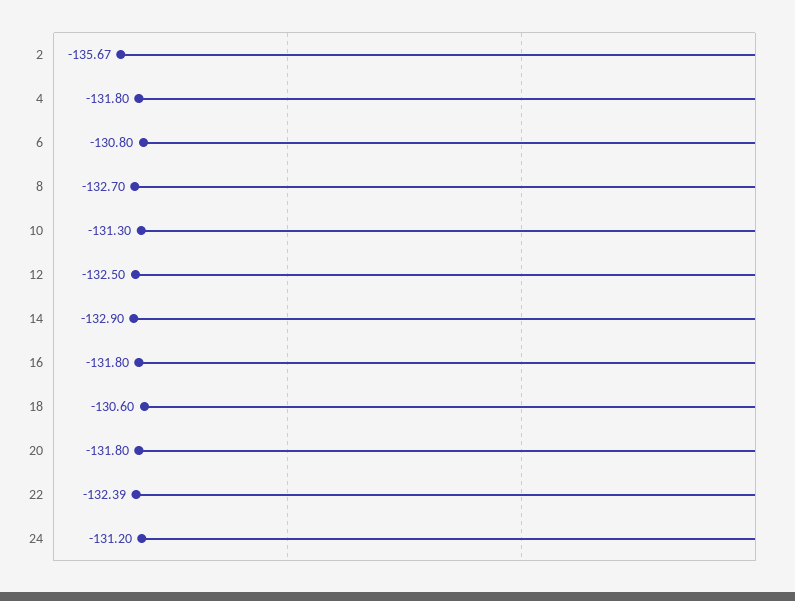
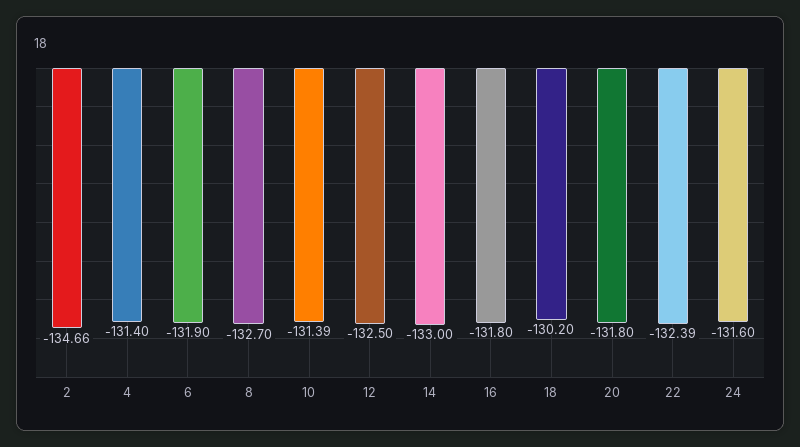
2: -135.67 -> -134.66
4: -131.8 -> -131.4
6: -130.8 -> -131.9
10: -131.3 -> -131.39
14: -132.9 -> -133
18: -130.6 -> -130.2
24: -131.2 -> -131.6

